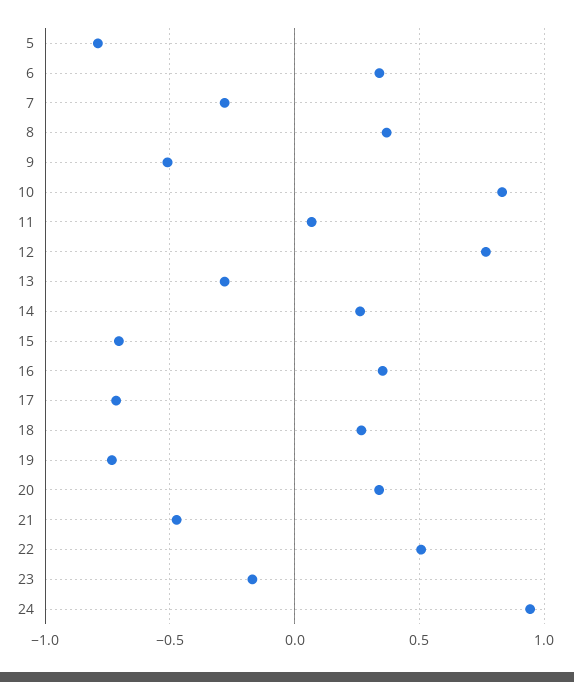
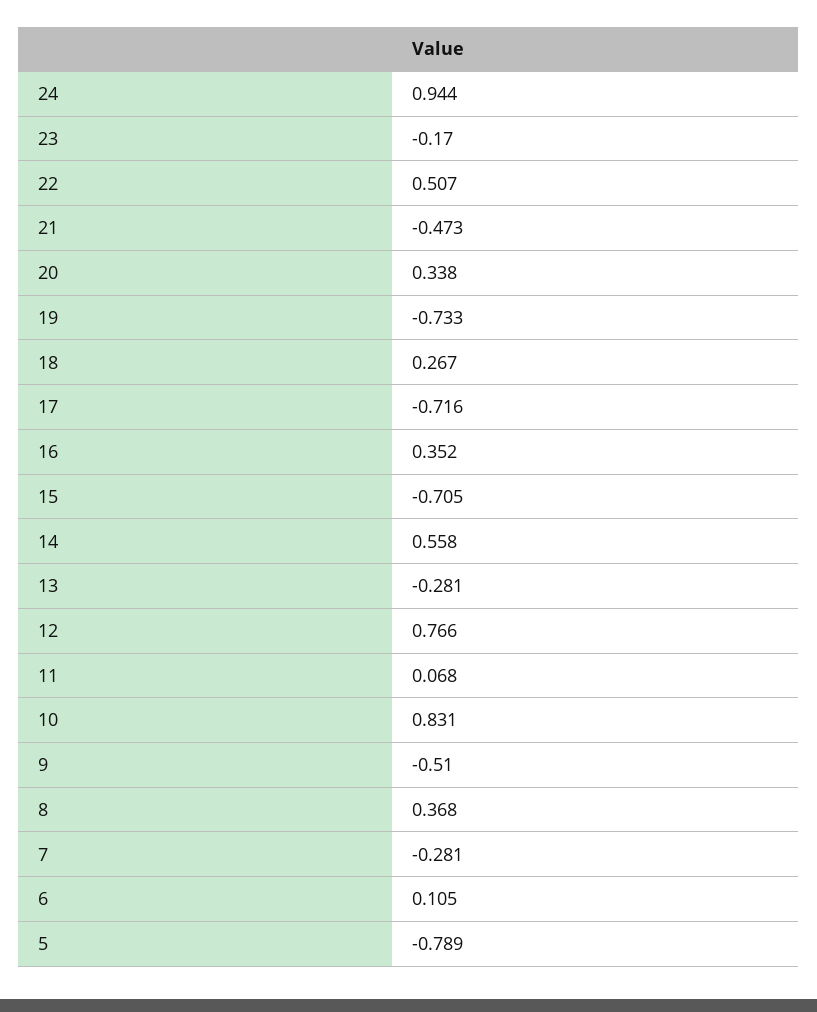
6: 0.35 -> 0.105
14: 0.25 -> 0.558

